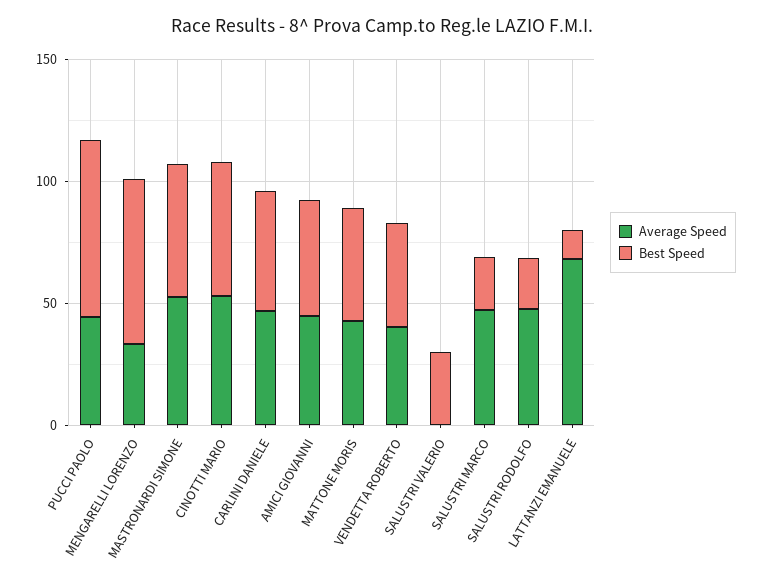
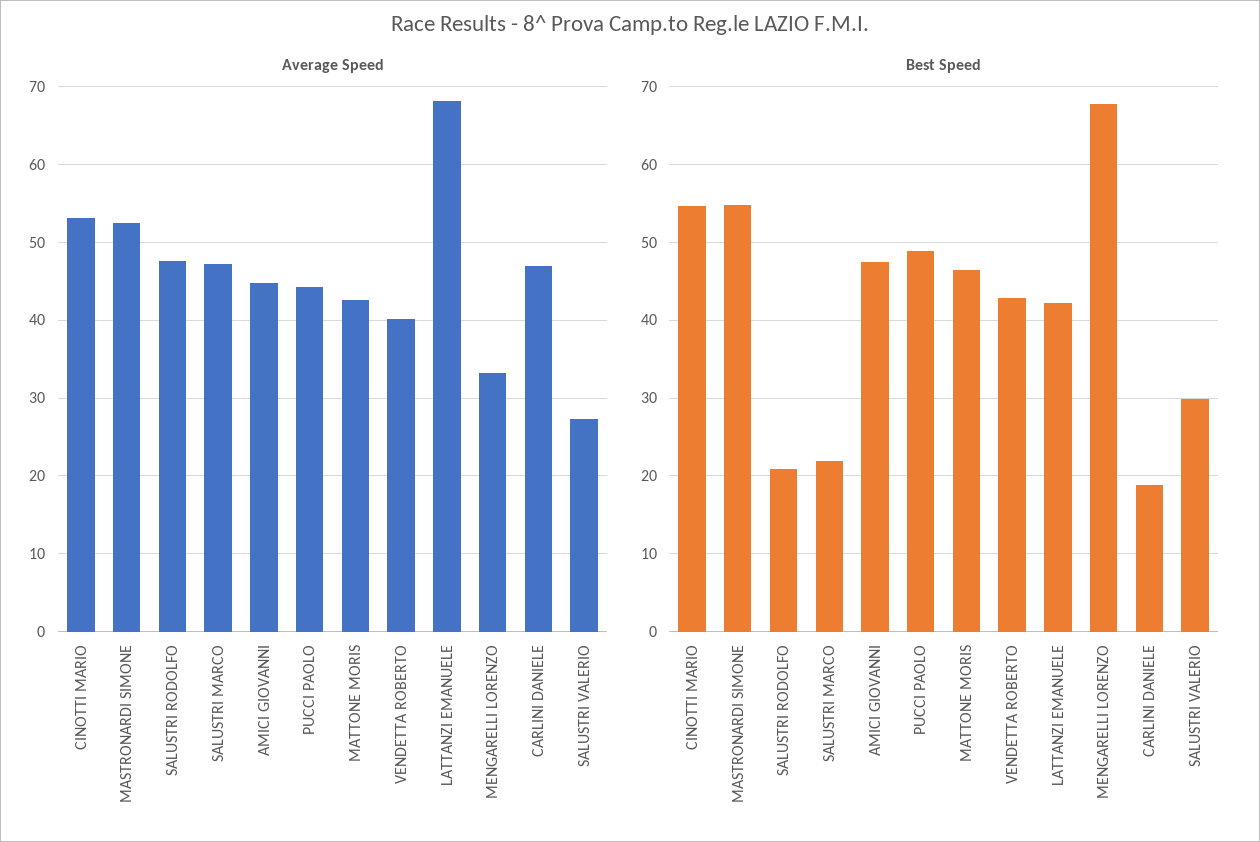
Best Speed, PUCCI PAOLO: 70 -> 49
Best Speed, CARLINI DANIELE: 50 -> 19
Average Speed, SALUSTRI VALERIO: 0 -> 27
Best Speed, LATTANZI EMANUELE: 10 -> 42

